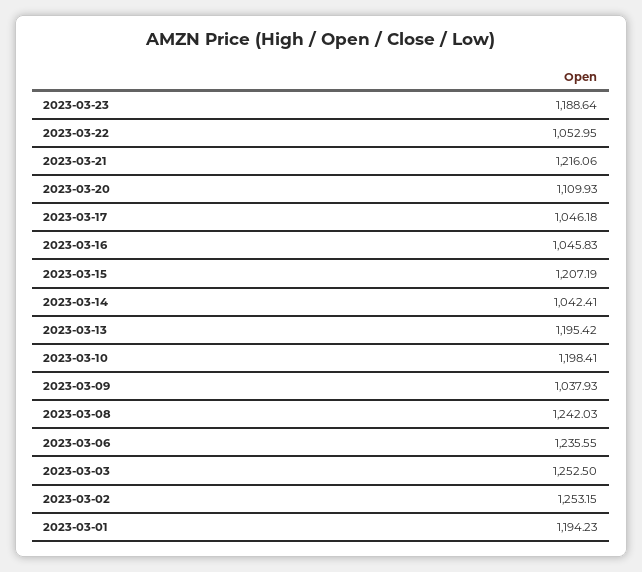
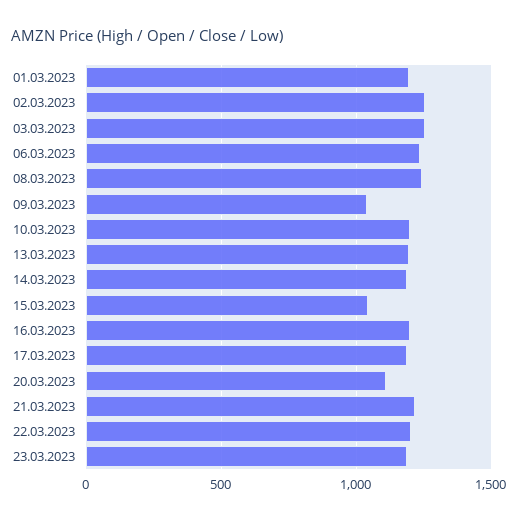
2023-03-22: 1052.95 -> 1200
2023-03-17: 1046.18 -> 1200
2023-03-16: 1045.83 -> 1200
2023-03-15: 1207.19 -> 1050
2023-03-14: 1042.41 -> 1200

